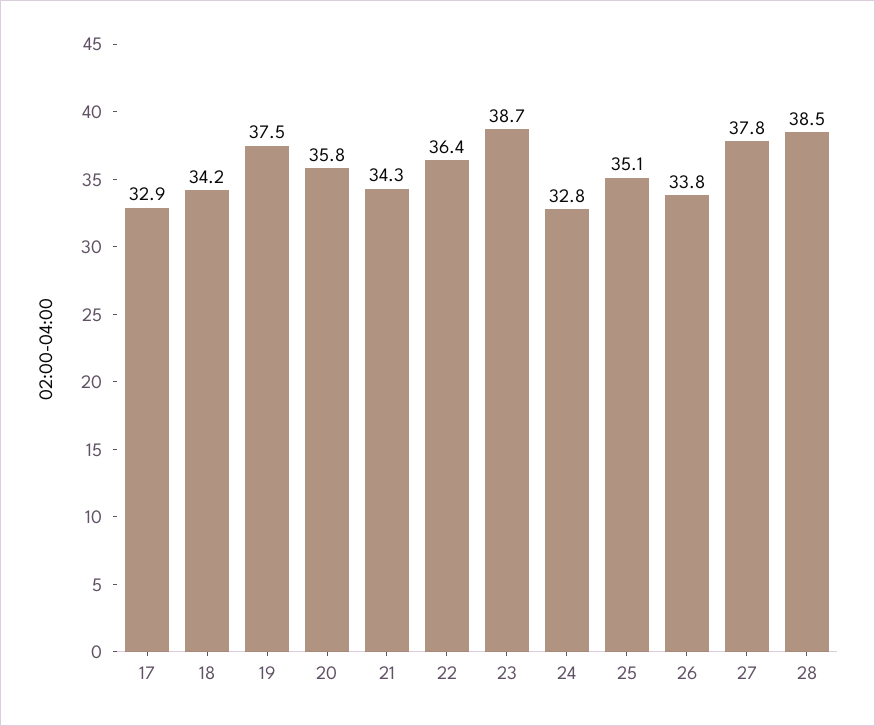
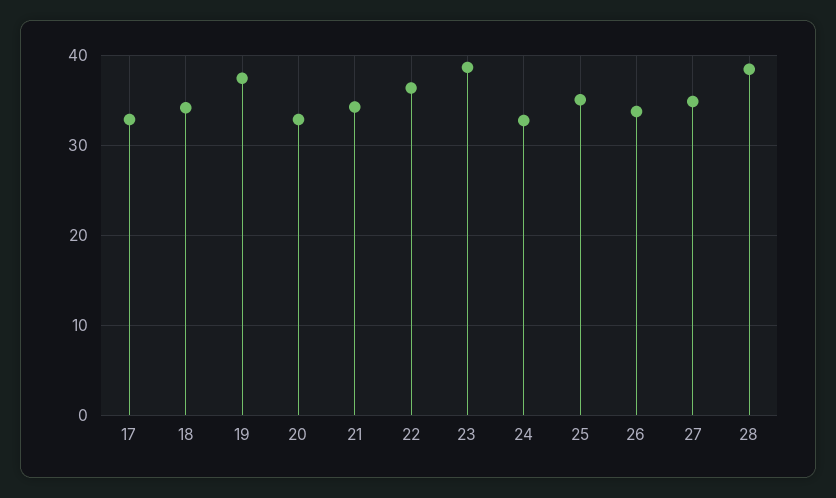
20: 35.8 -> 33
27: 37.8 -> 35

